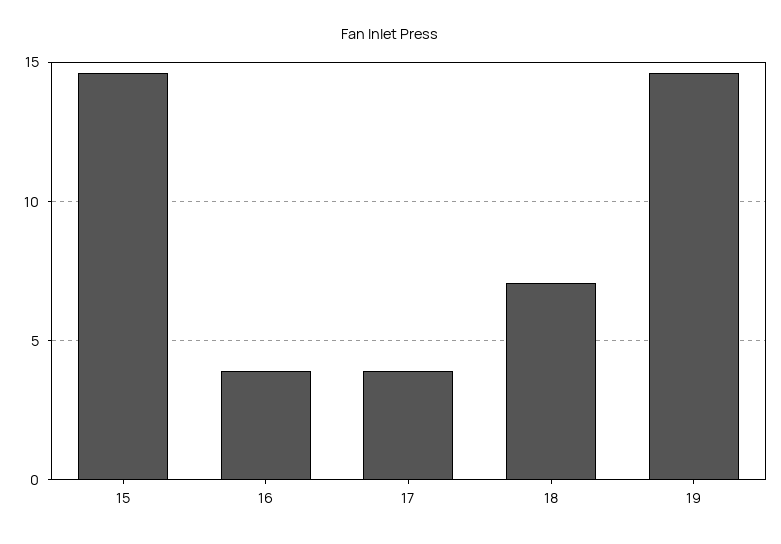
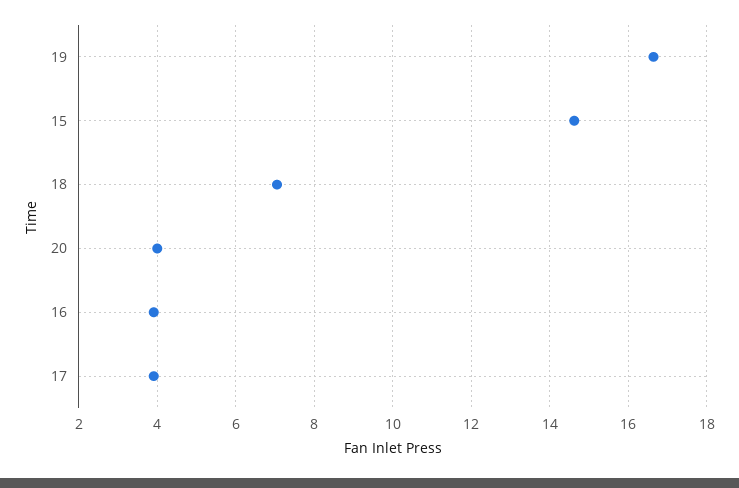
19: 14.5 -> 16.6
20: none -> 4

